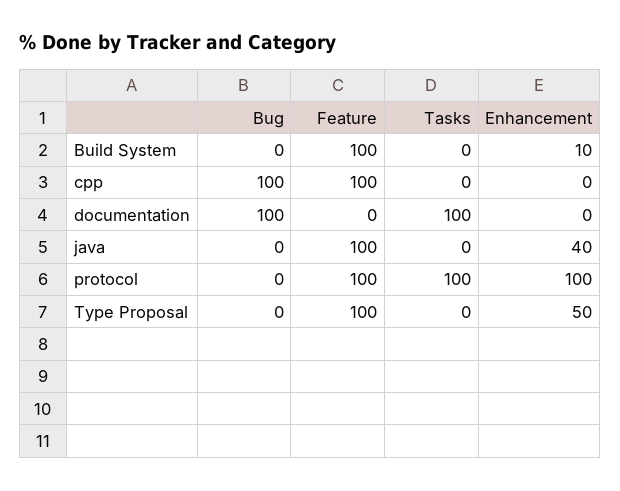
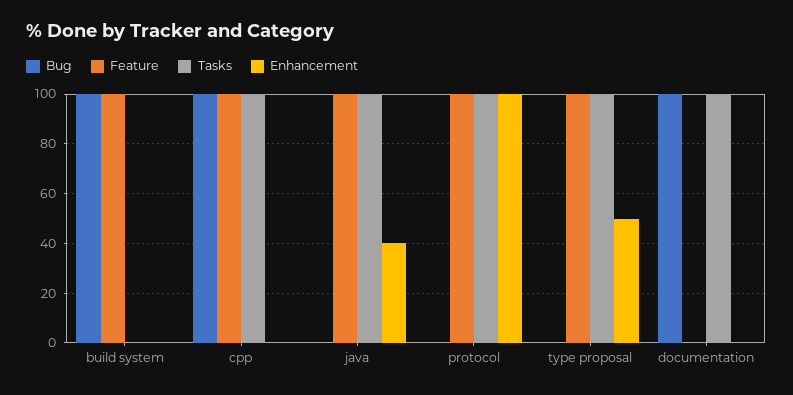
Bug, Build System: 0 -> 100
Enhancement, Build System: 10 -> 0
Tasks, cpp: 0 -> 100
Tasks, java: 0 -> 100
Tasks, Type Proposal: 0 -> 100

